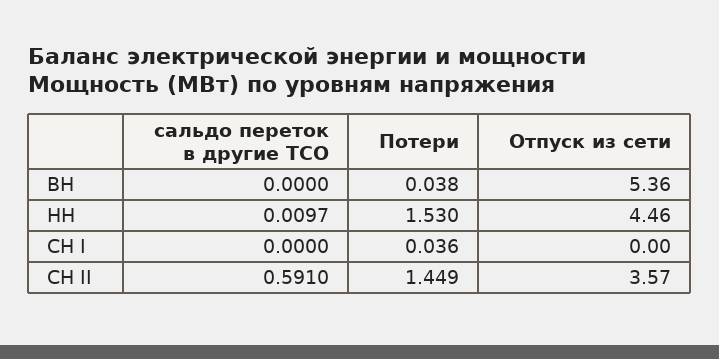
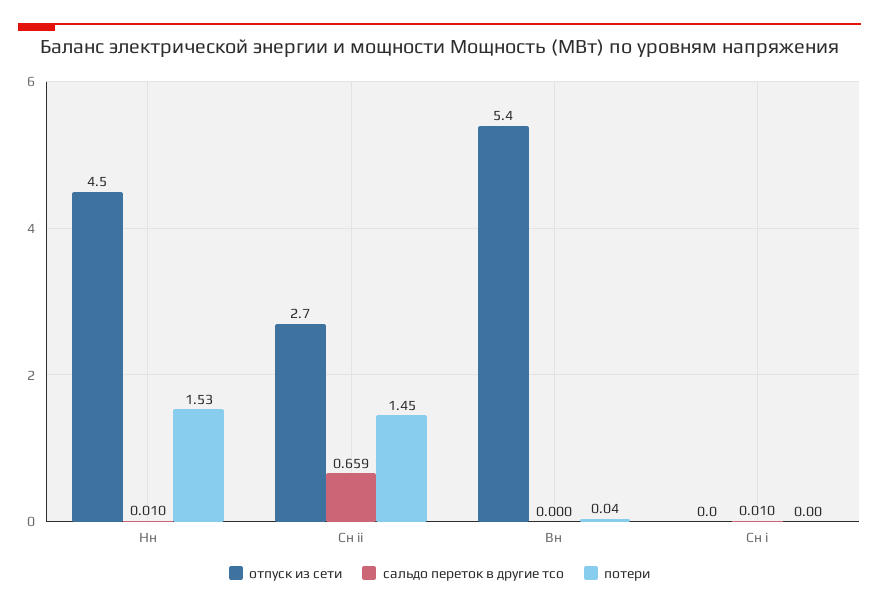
сальдо переток в другие ТСО, СН I: 0 -> 0.01
Потери, СН I: 0.036 -> 0
сальдо переток в другие ТСО, СН II: 0.591 -> 0.659
Отпуск из сети, СН II: 3.57 -> 2.7

